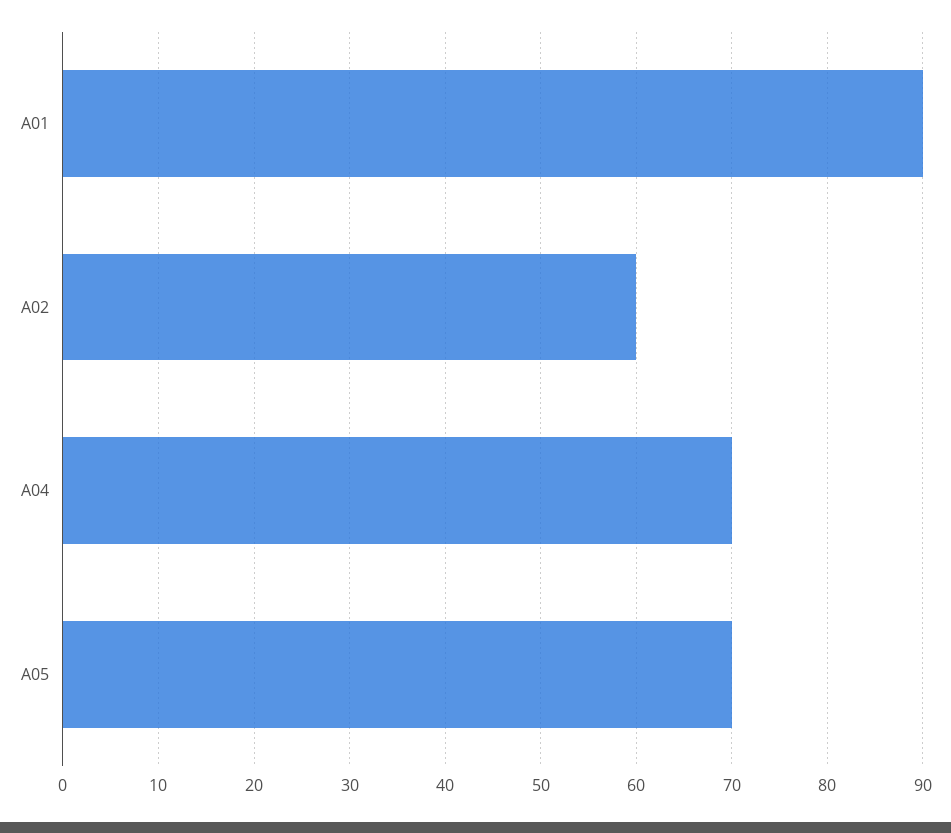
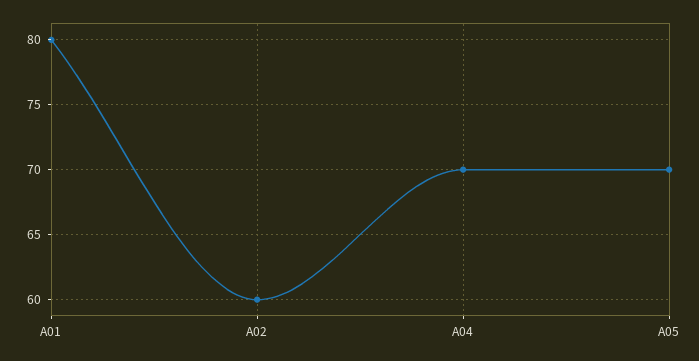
A01: 90 -> 80

